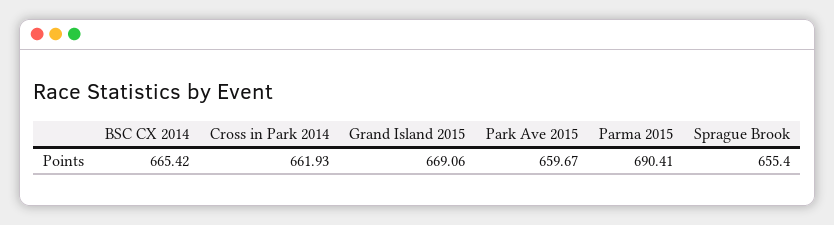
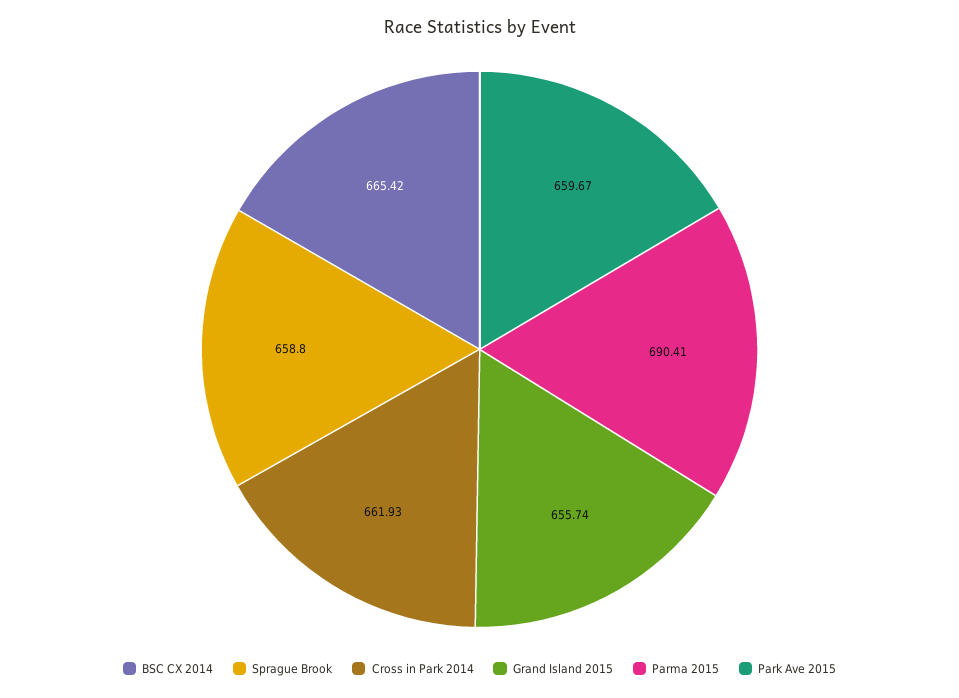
Grand Island 2015: 669.06 -> 655.74
Sprague Brook: 655.4 -> 658.8

